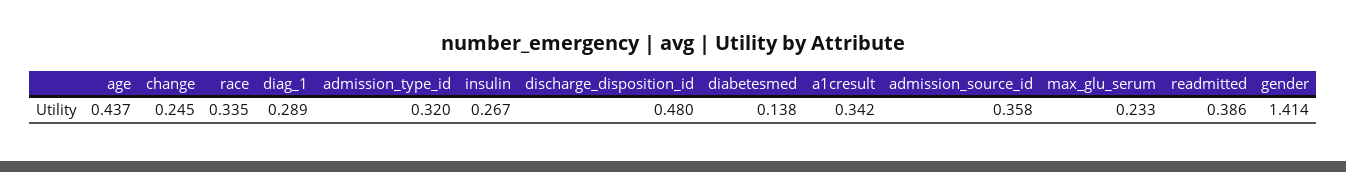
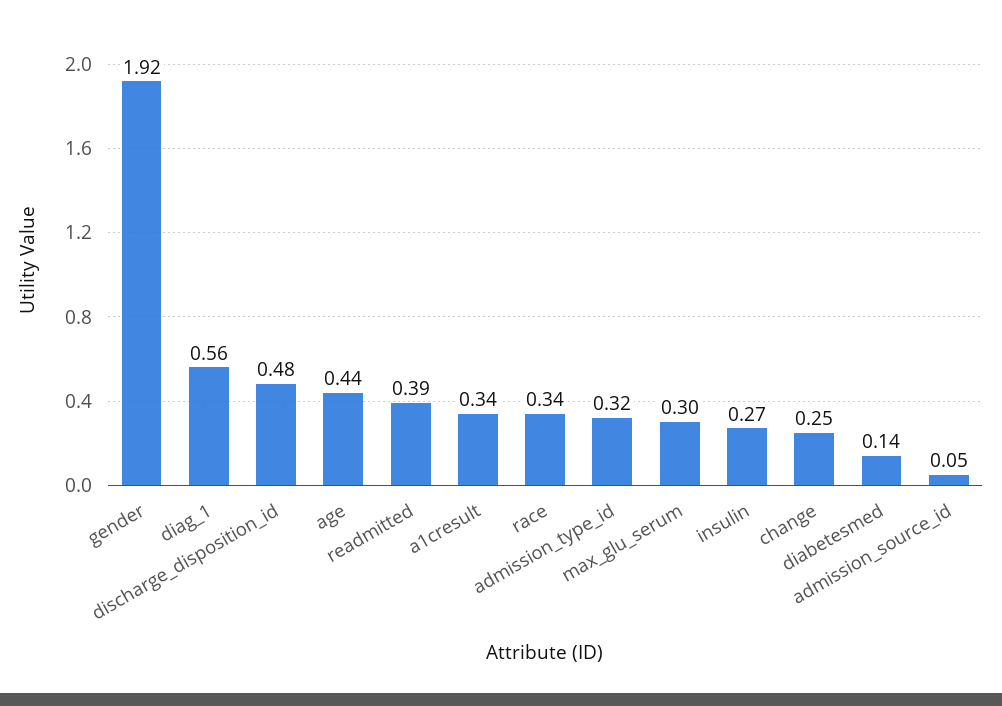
diag_1: 0.289 -> 0.56
admission_source_id: 0.358 -> 0.05
max_glu_serum: 0.233 -> 0.3
gender: 1.414 -> 1.92

